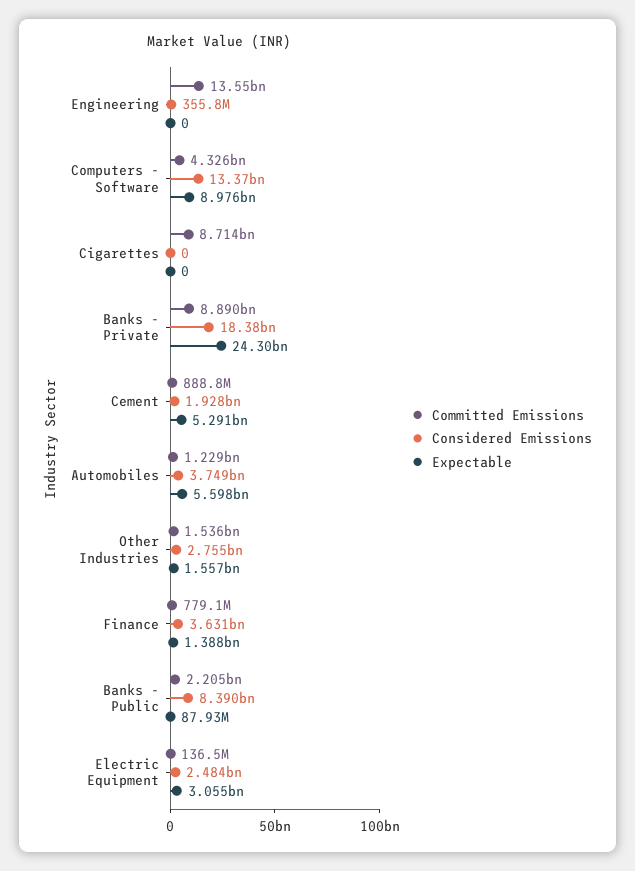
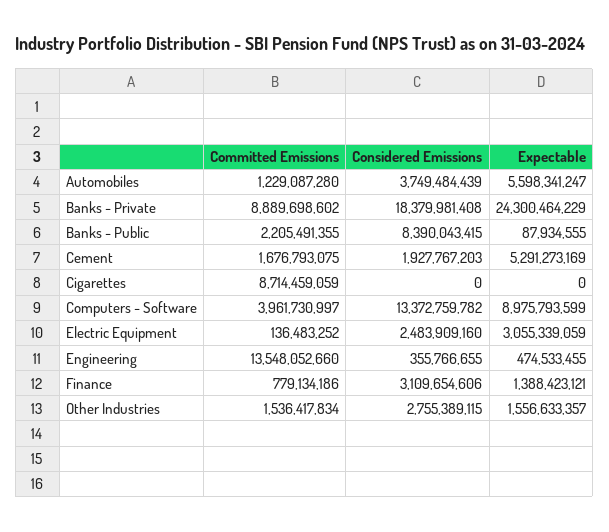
Expectable, Engineering: 0 -> 474533455
Committed Emissions, Computers - Software: 4326000000 -> 3961730997
Committed Emissions, Cement: 888800000 -> 1676793075
Considered Emissions, Finance: 3631000000 -> 3109654606

